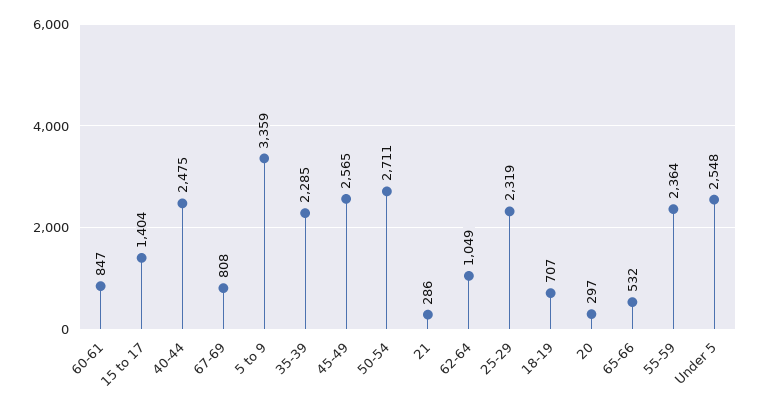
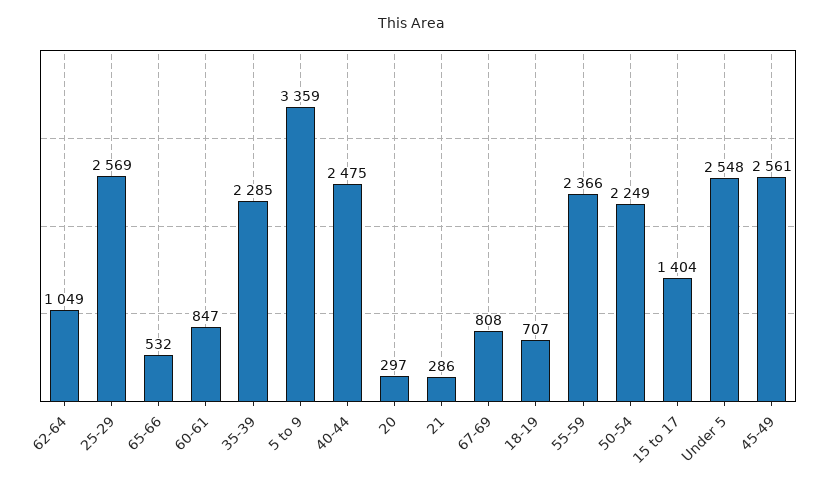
45-49: 2565 -> 2561
50-54: 2711 -> 2249
25-29: 2319 -> 2569
55-59: 2364 -> 2366

